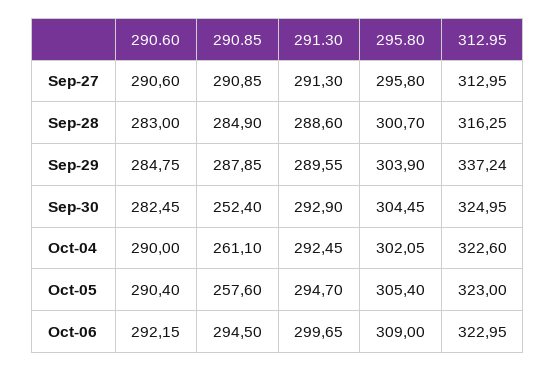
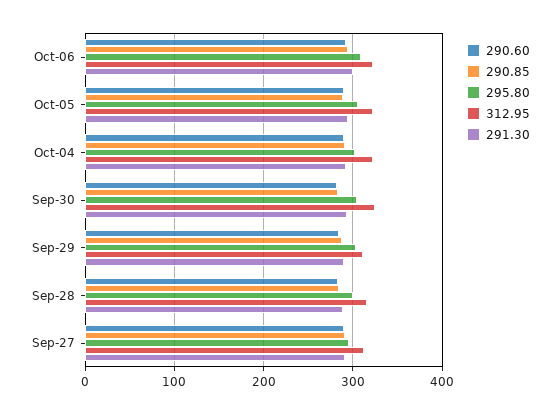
312.95, Sep-29: 337.24 -> 310
290.85, Sep-30: 252.4 -> 280
290.85, Oct-04: 261.1 -> 290
290.85, Oct-05: 257.6 -> 290

